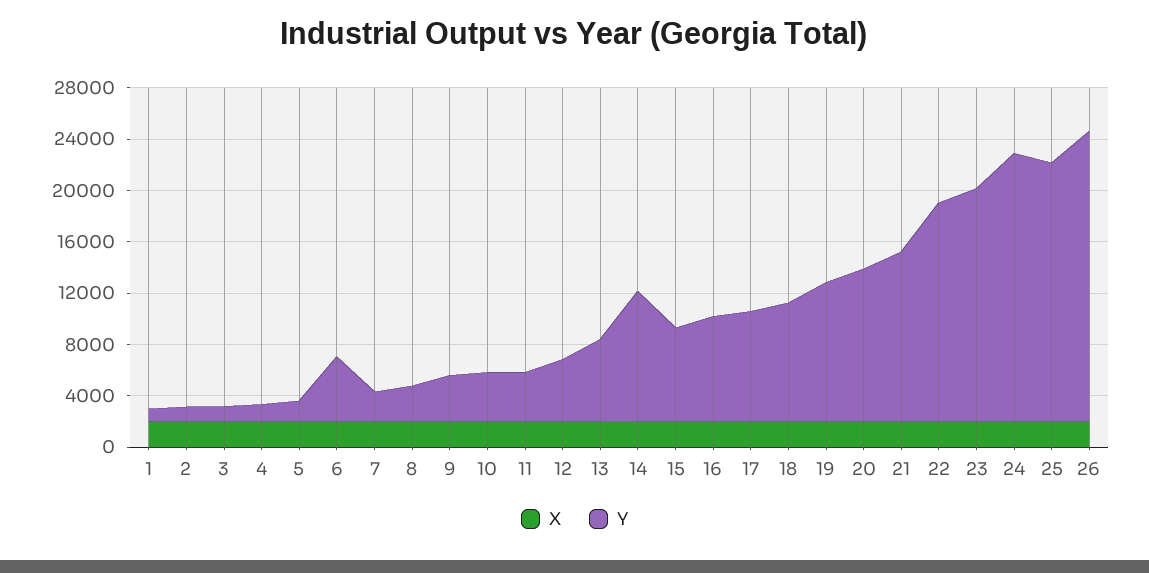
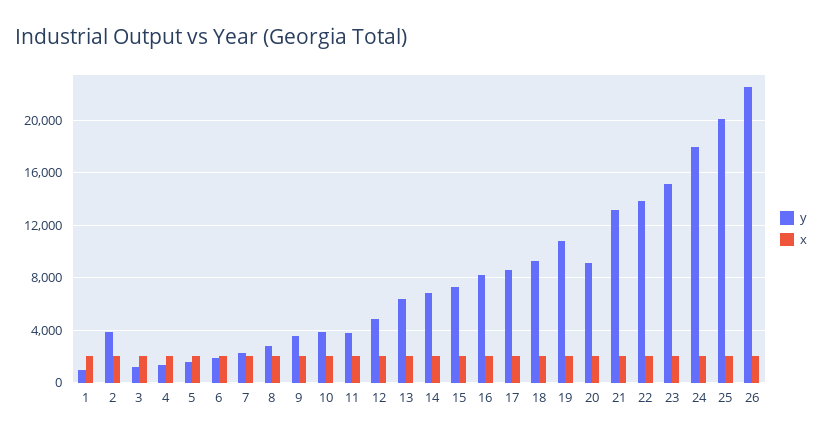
Y, 2: 1000 -> 4000
Y, 6: 5000 -> 2000
Y, 14: 10000 -> 7000
Y, 20: 12000 -> 9000
Y, 22: 17000 -> 14000
Y, 23: 18000 -> 15000
Y, 24: 21000 -> 18000

